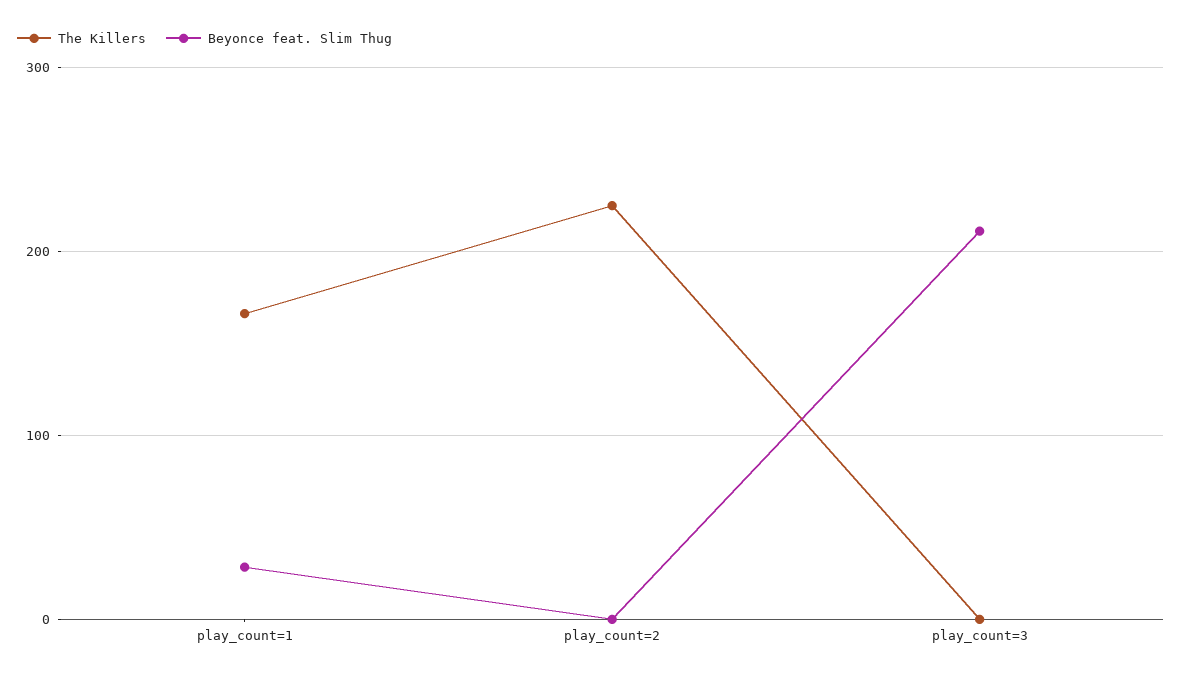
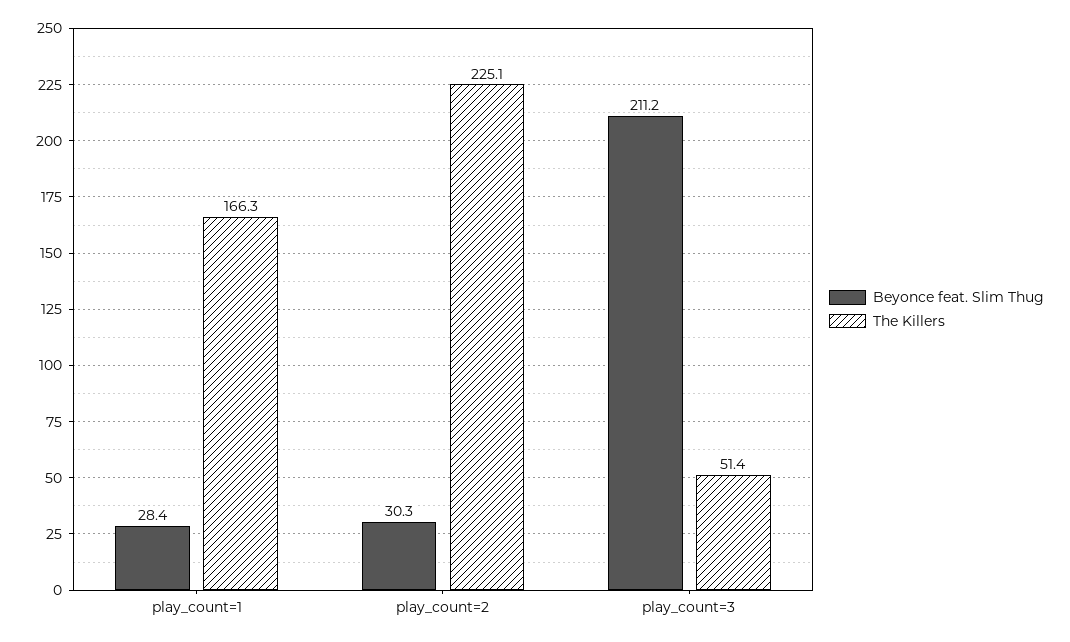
Beyonce feat. Slim Thug, play_count=2: 0 -> 30.3
The Killers, play_count=3: 0 -> 51.4

